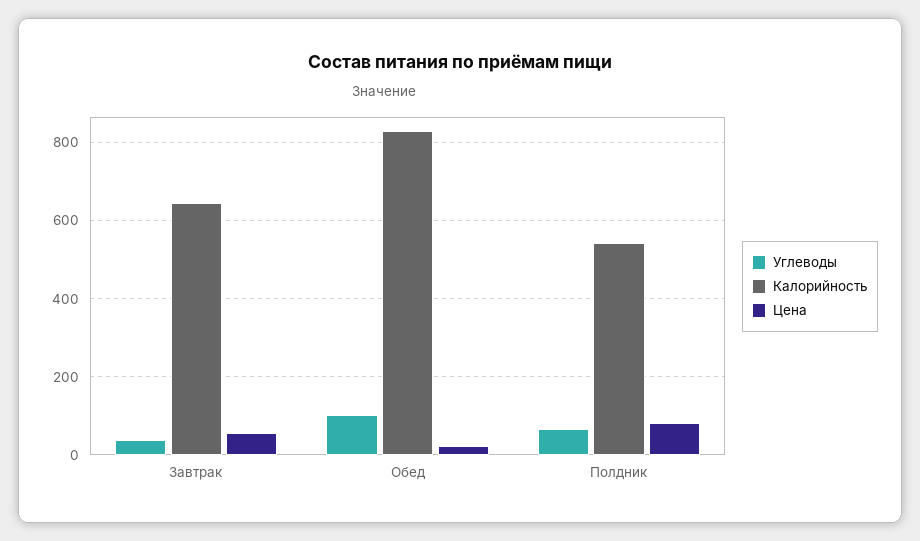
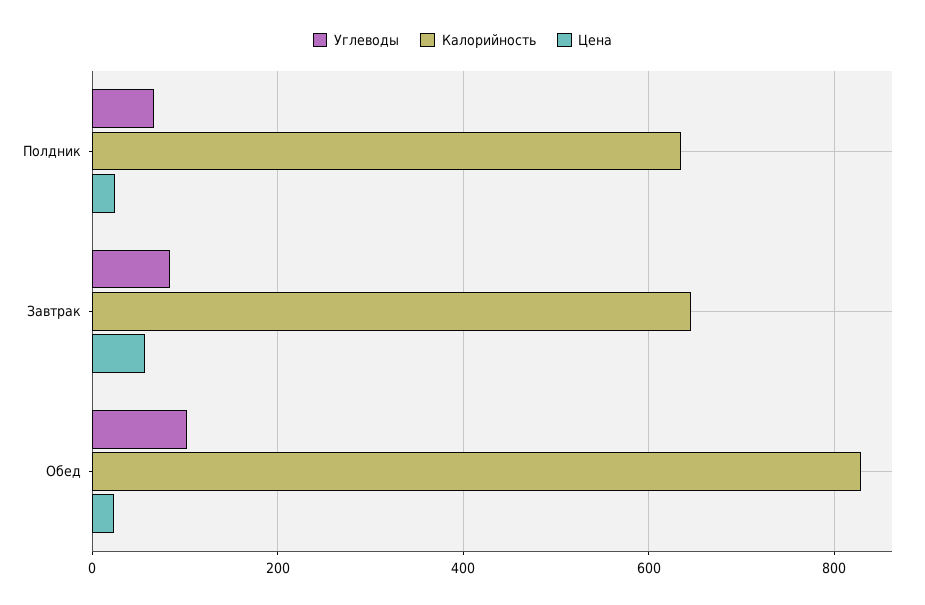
Углеводы, Завтрак: 40 -> 80
Калорийность, Полдник: 540 -> 640
Цена, Полдник: 80 -> 20

